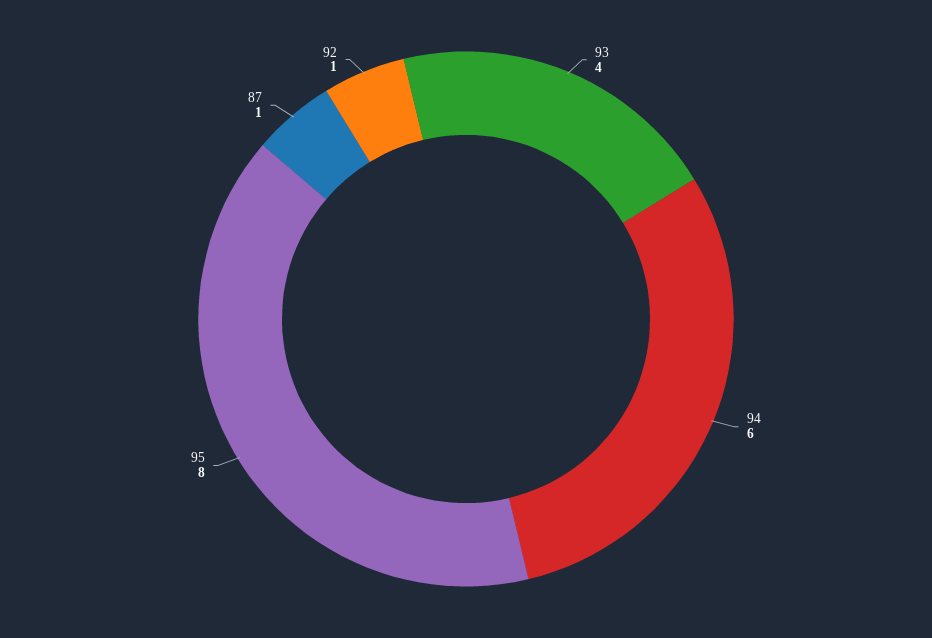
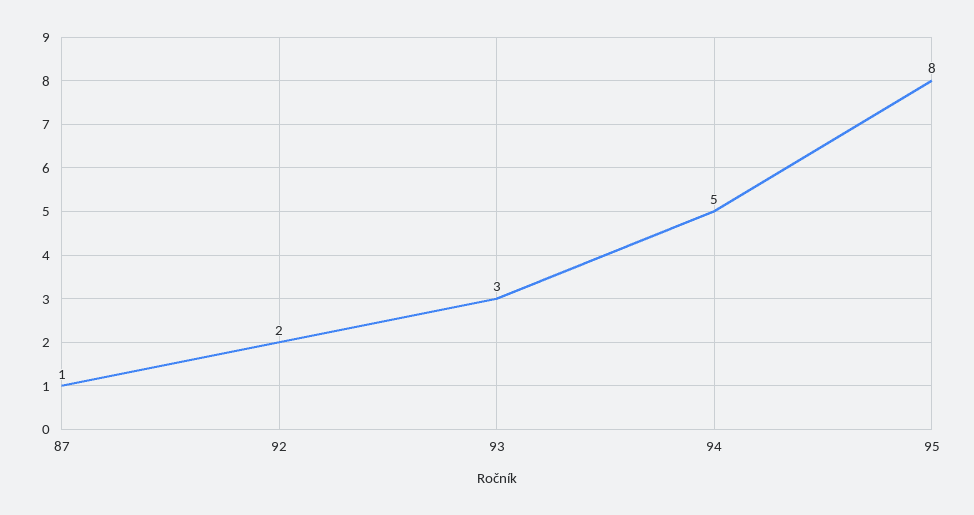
93: 4 -> 3
94: 6 -> 5
92: 1 -> 2

